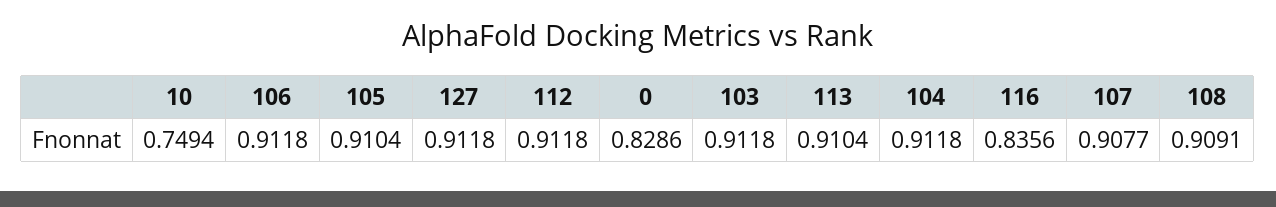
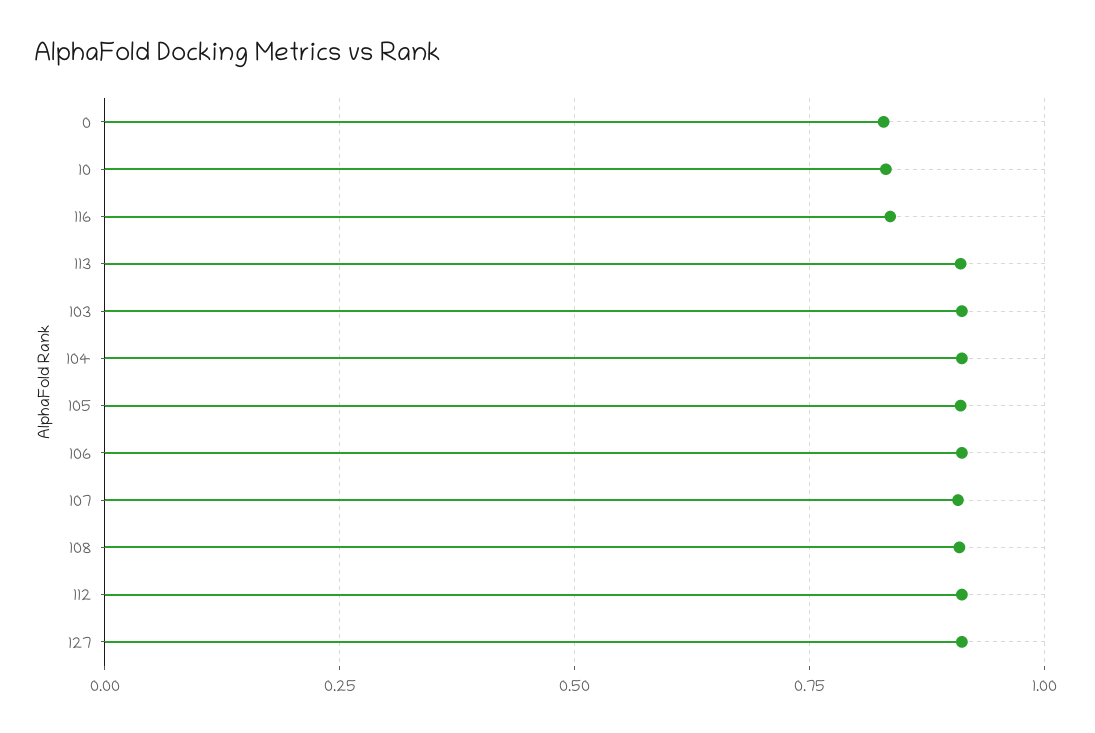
10: 0.7494 -> 0.825

